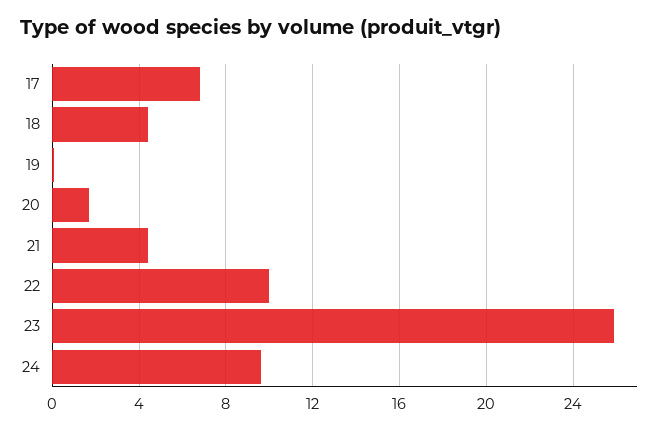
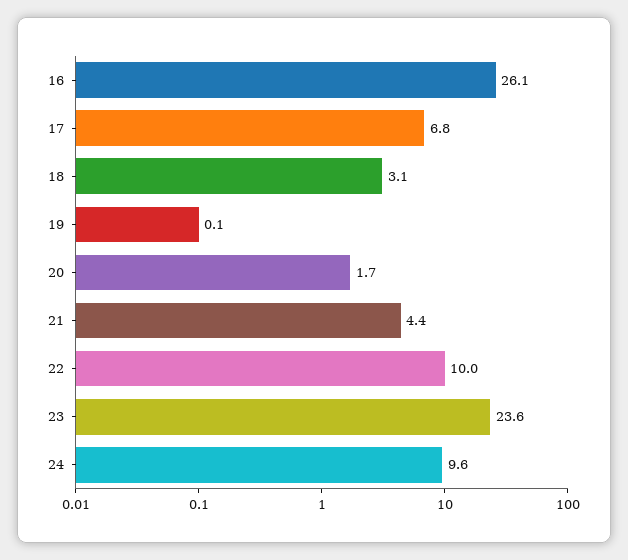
18: 4.5 -> 3.1
23: 26 -> 23.6
16: none -> 26.1

